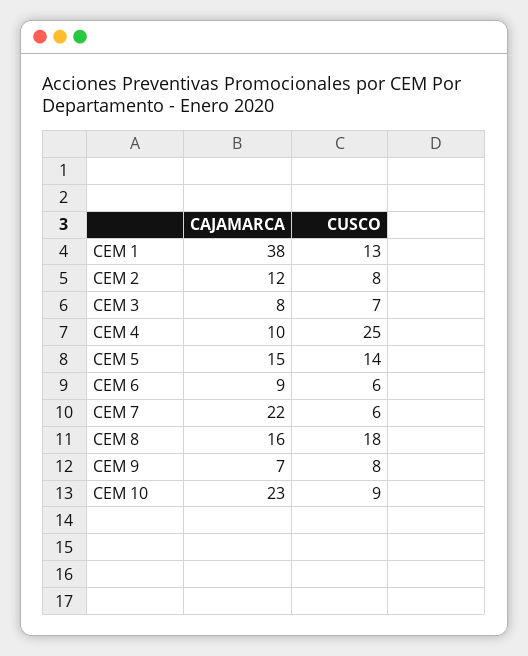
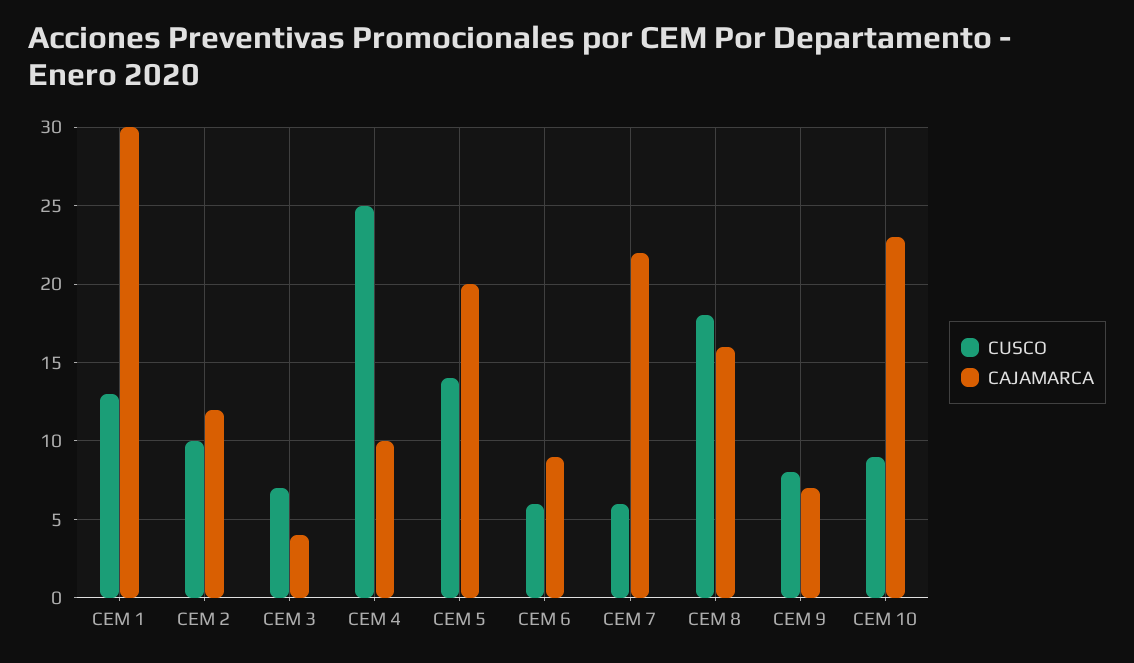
CAJAMARCA, CEM 1: 38 -> 30
CUSCO, CEM 2: 8 -> 10
CAJAMARCA, CEM 3: 8 -> 4
CAJAMARCA, CEM 5: 15 -> 20

